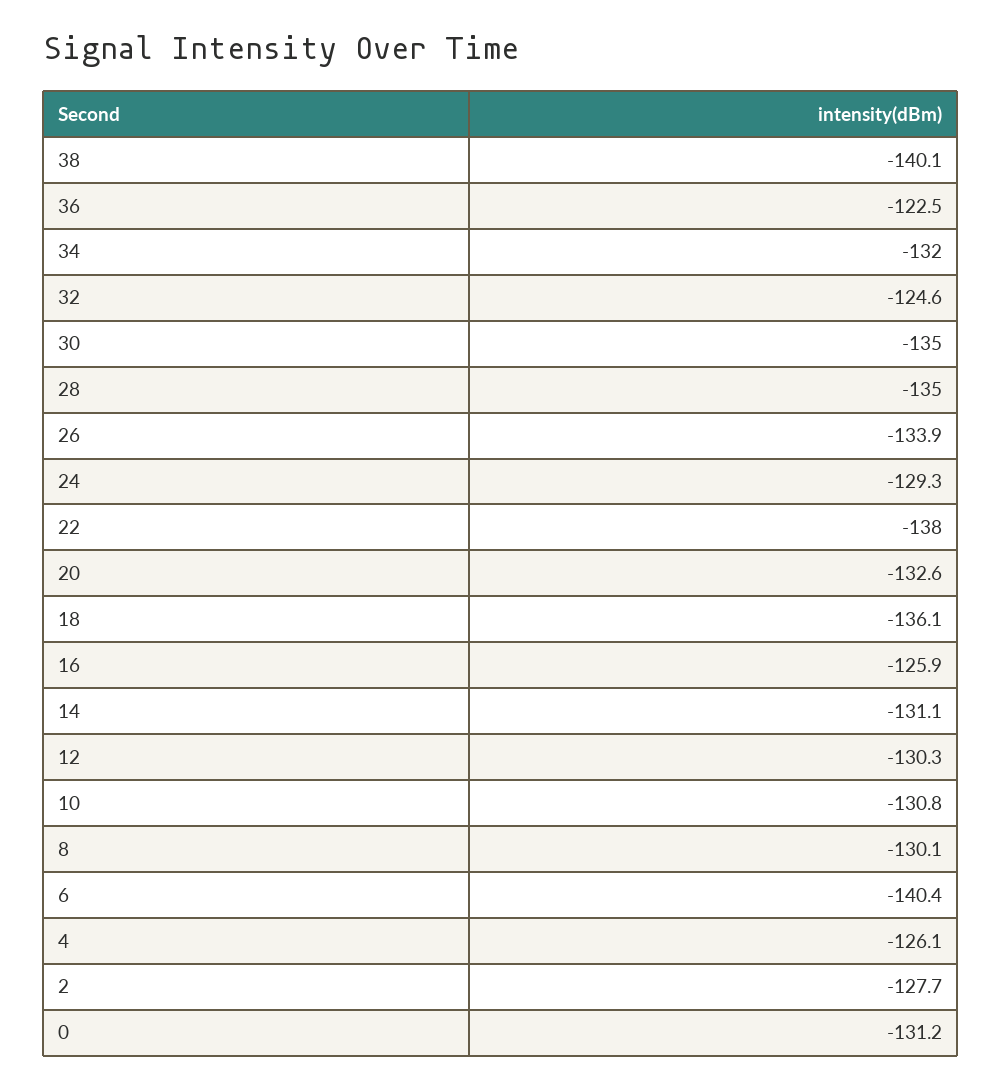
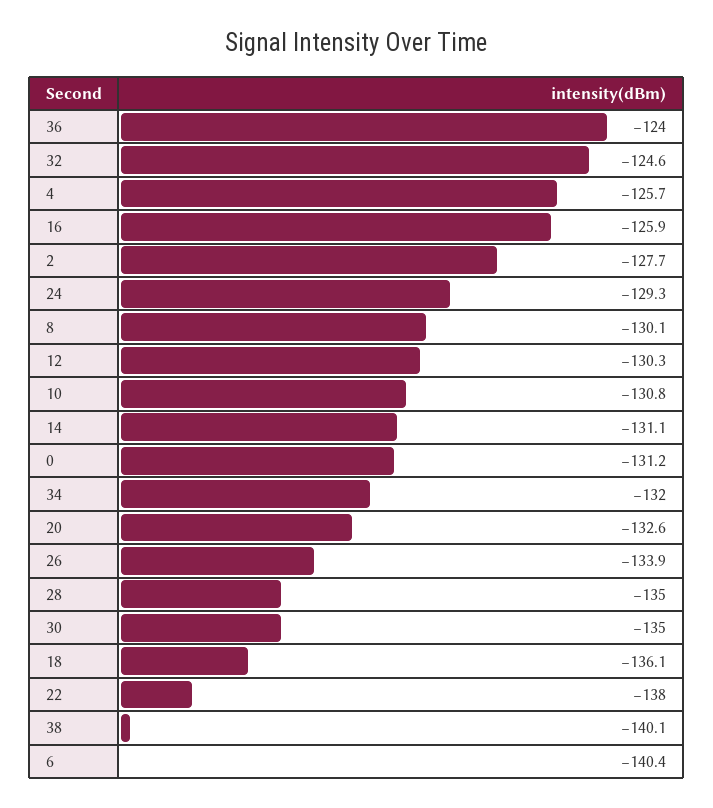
36: -122.5 -> -124
4: -126.1 -> -125.7

